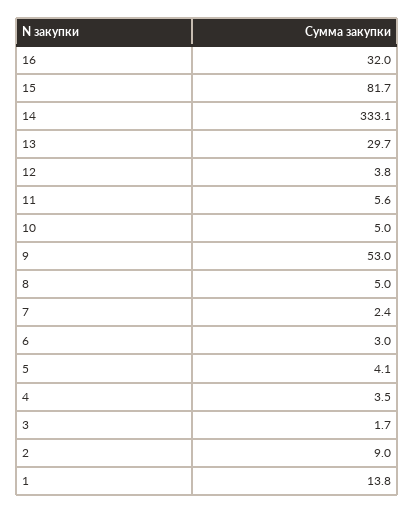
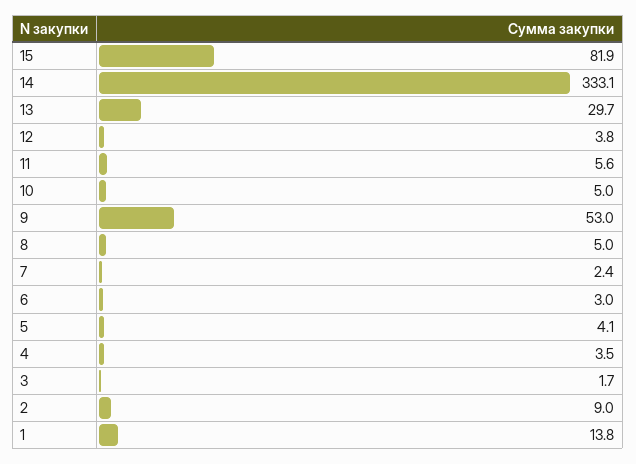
16: 32 -> none
15: 81.7 -> 81.9

